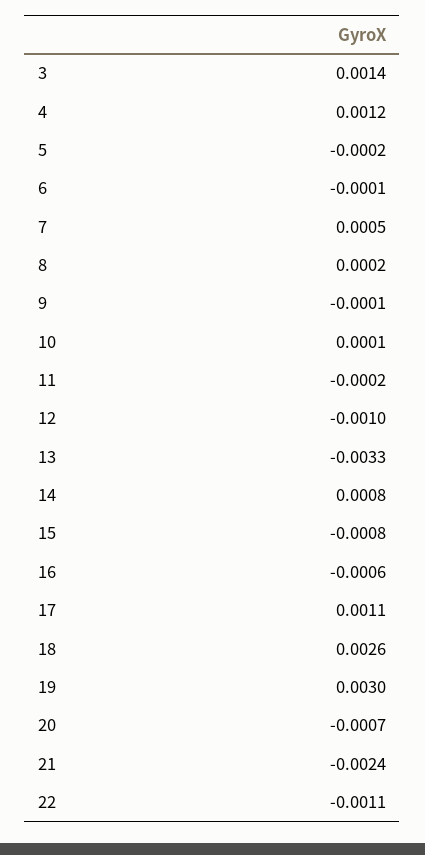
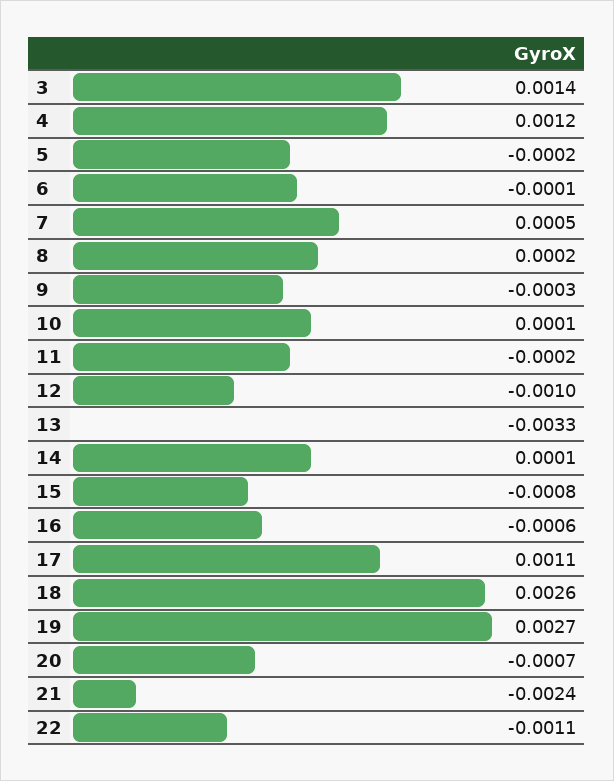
9: -0.0001 -> -0.0003
14: 0.0008 -> 0.0001
19: 0.003 -> 0.0027

